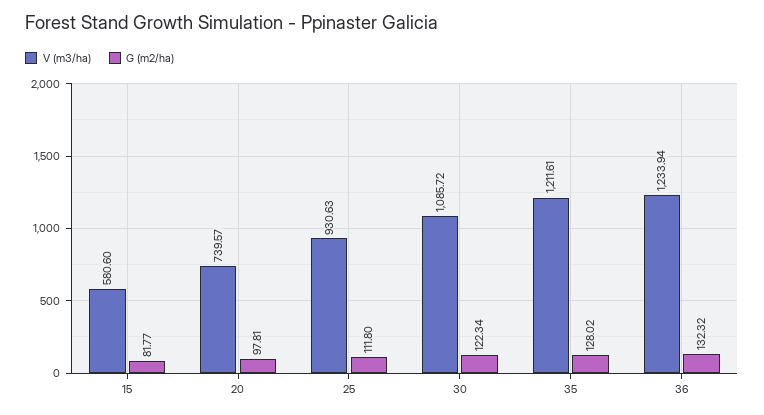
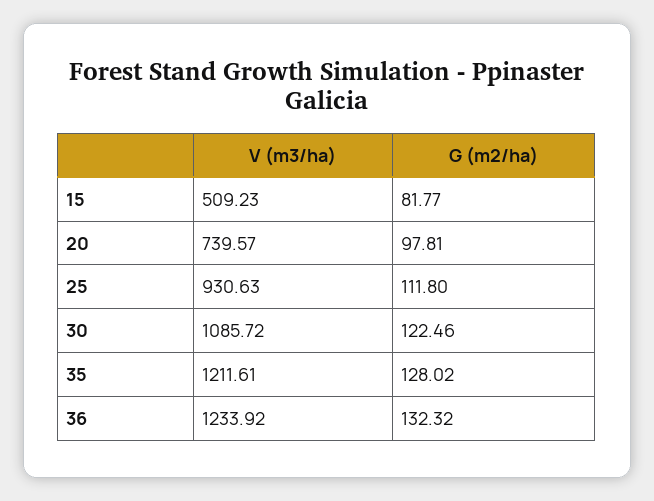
V (m3/ha), 15: 580.6 -> 509.23
G (m2/ha), 30: 122.34 -> 122.46
V (m3/ha), 36: 1233.94 -> 1233.92

